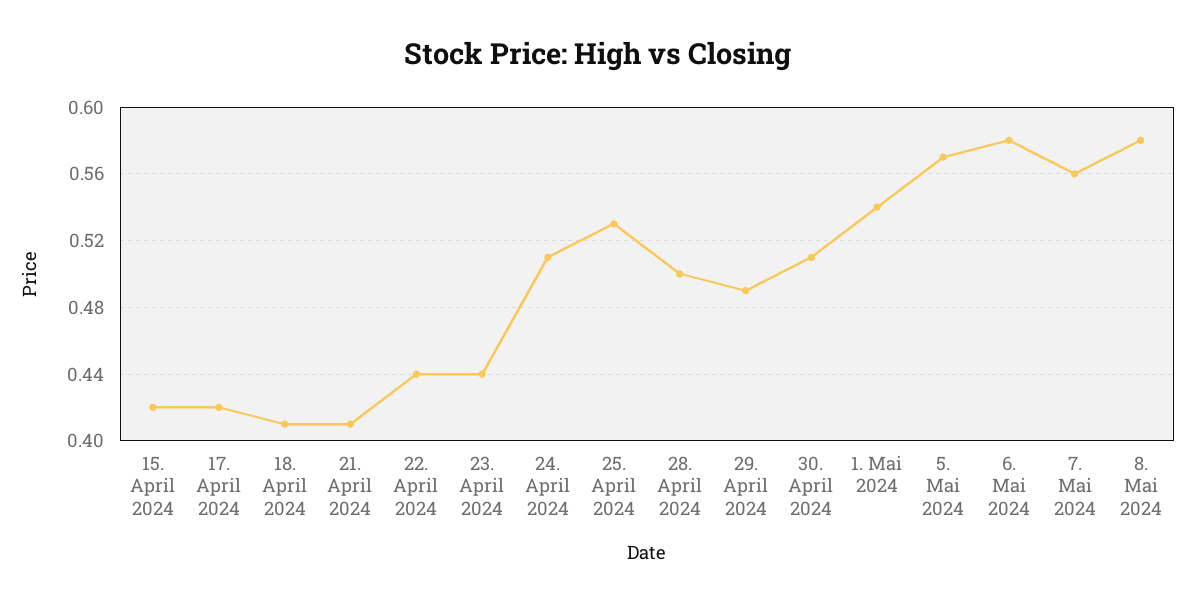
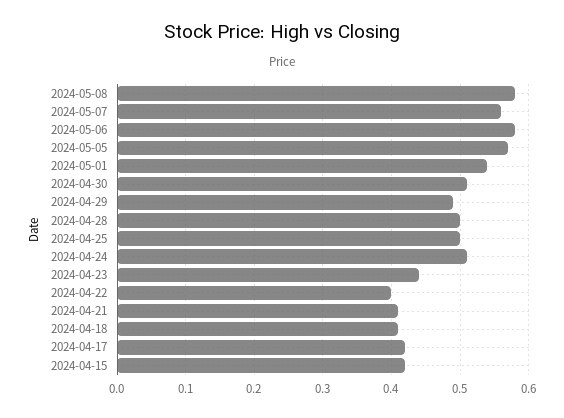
22. April 2024: 0.44 -> 0.4
25. April 2024: 0.53 -> 0.5

